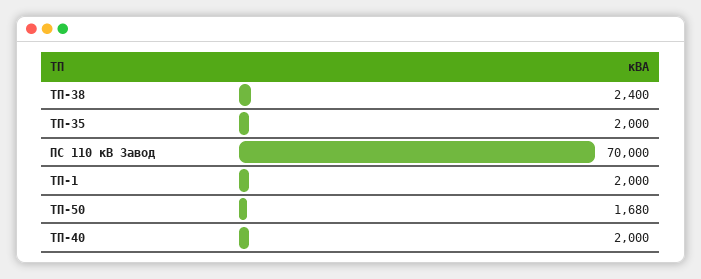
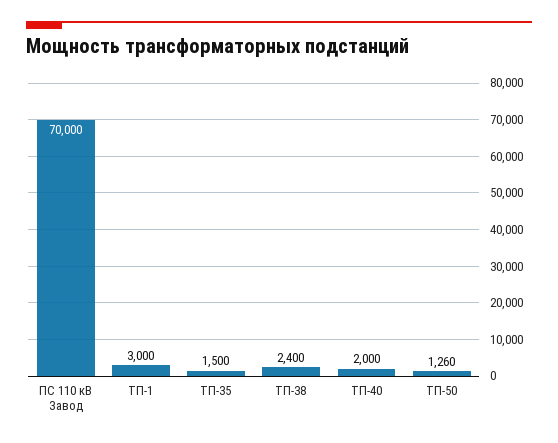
ТП-35: 2000 -> 1500
ТП-1: 2000 -> 3000
ТП-50: 1680 -> 1260

